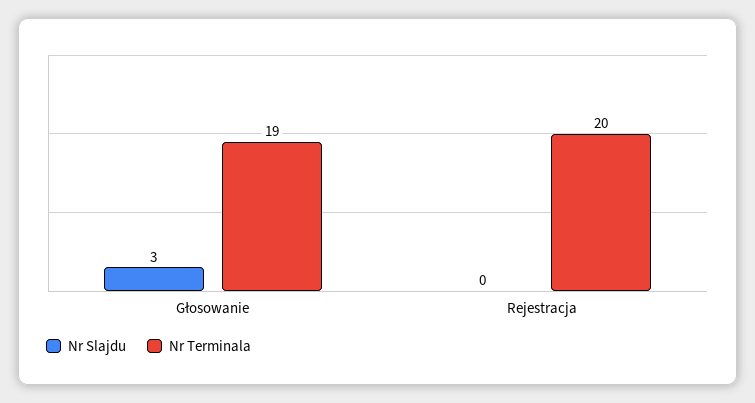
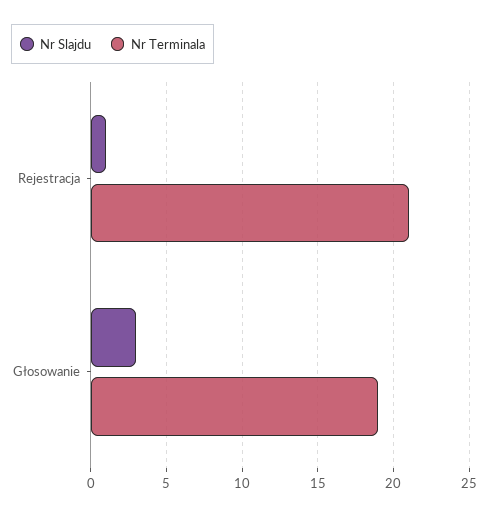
Nr Slajdu, Rejestracja: 0 -> 1
Nr Terminala, Rejestracja: 20 -> 21

